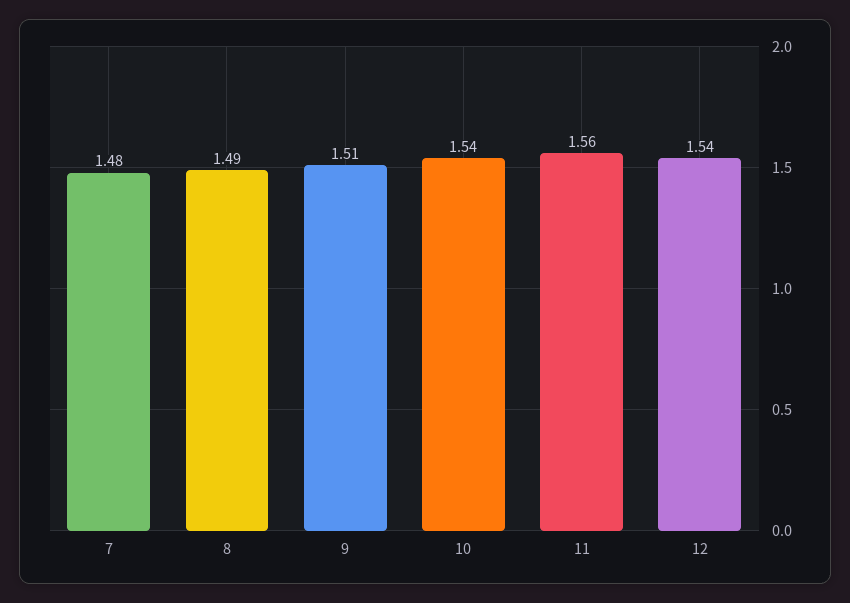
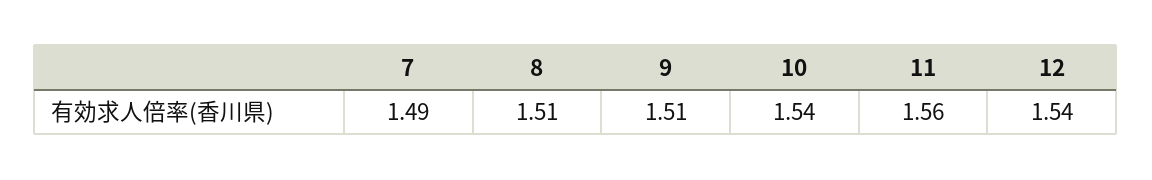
7: 1.48 -> 1.49
8: 1.49 -> 1.51

